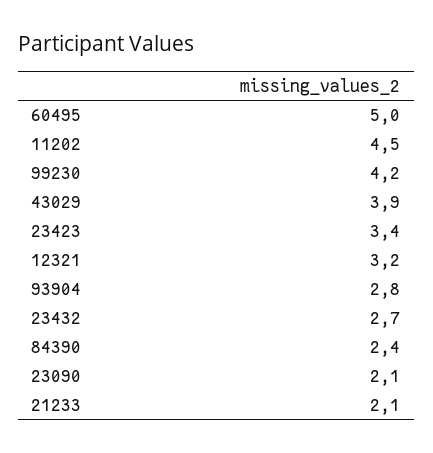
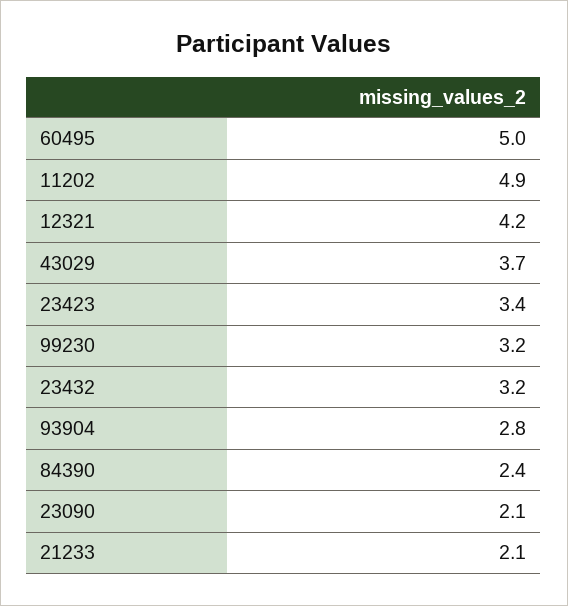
11202: 4.5 -> 4.9
99230: 4.2 -> 3.2
43029: 3.9 -> 3.7
12321: 3.2 -> 4.2
23432: 2.7 -> 3.2

